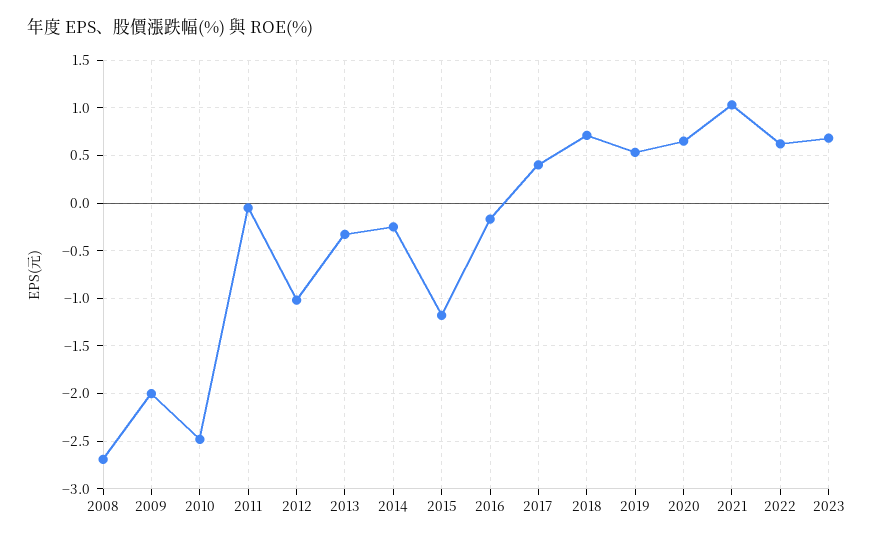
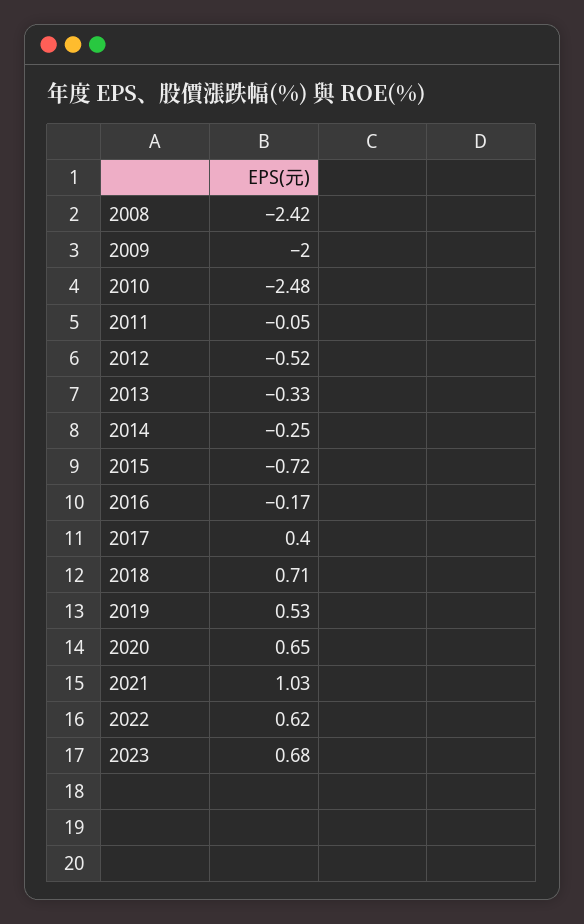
2008: -2.7 -> -2.42
2012: -1 -> -0.52
2015: -1.2 -> -0.72

